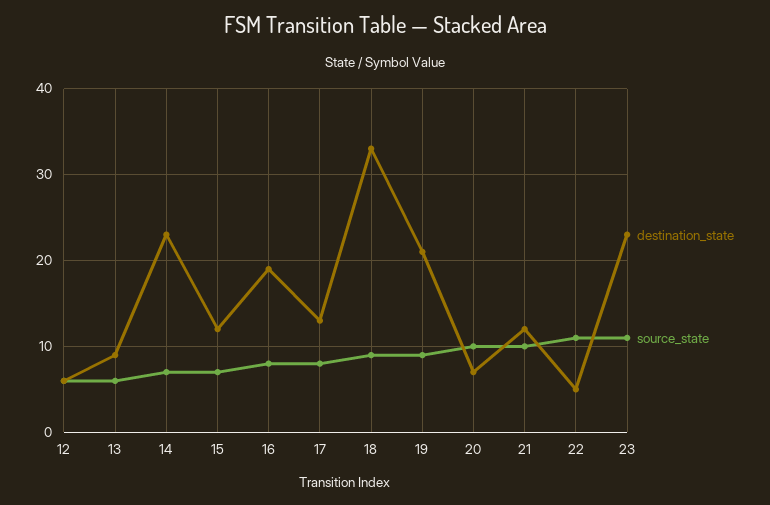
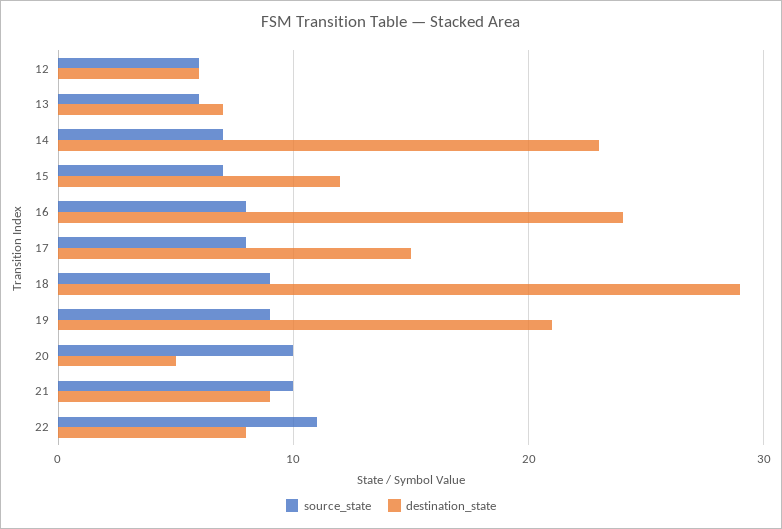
destination_state, 13: 9 -> 7
destination_state, 16: 19 -> 24
destination_state, 17: 13 -> 15
destination_state, 18: 33 -> 29
destination_state, 20: 7 -> 5
destination_state, 21: 12 -> 9
destination_state, 22: 5 -> 8
destination_state, 23: 23 -> none
source_state, 23: 11 -> none

